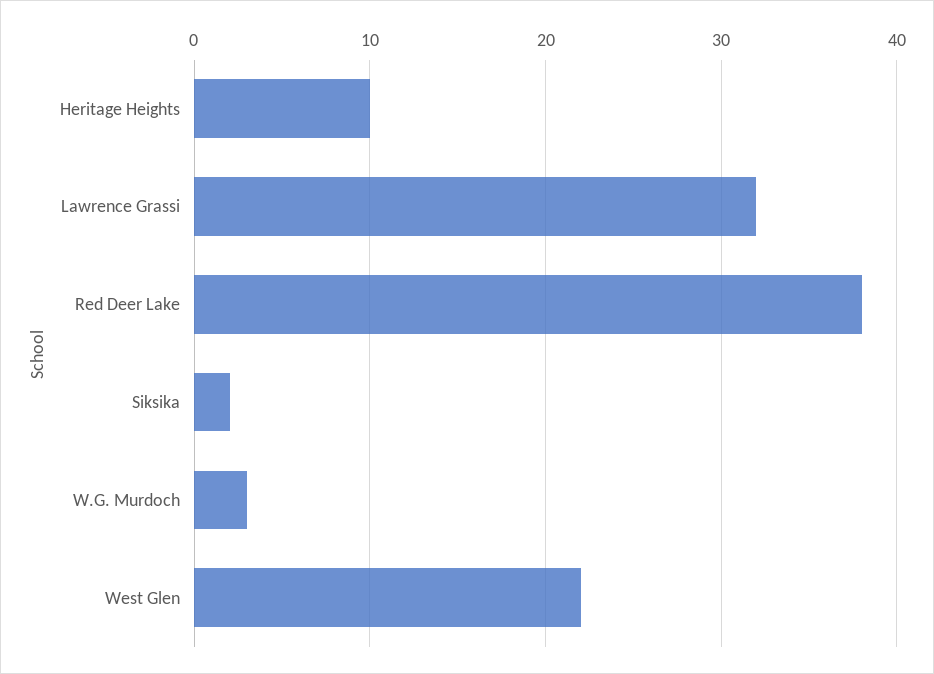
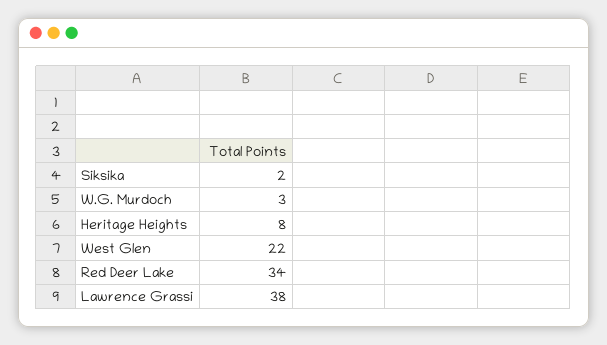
Heritage Heights: 10 -> 8
Lawrence Grassi: 32 -> 38
Red Deer Lake: 38 -> 34

